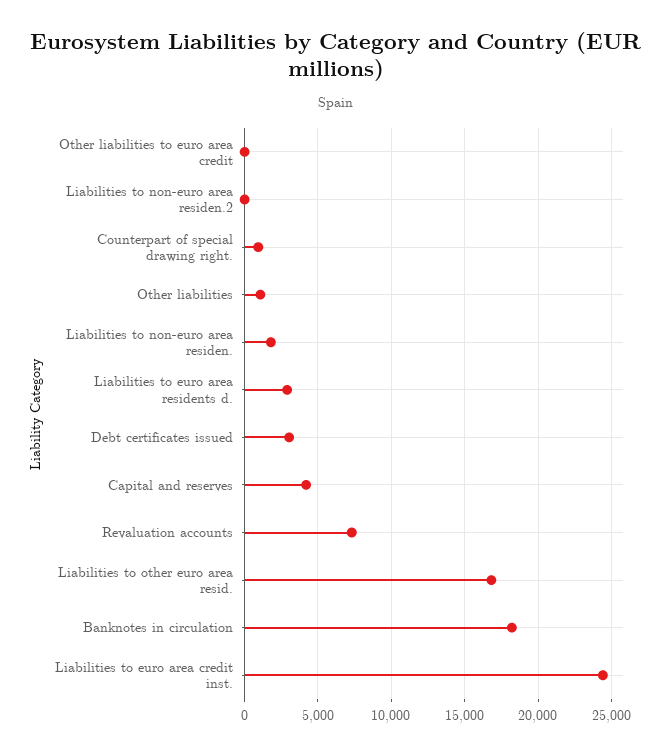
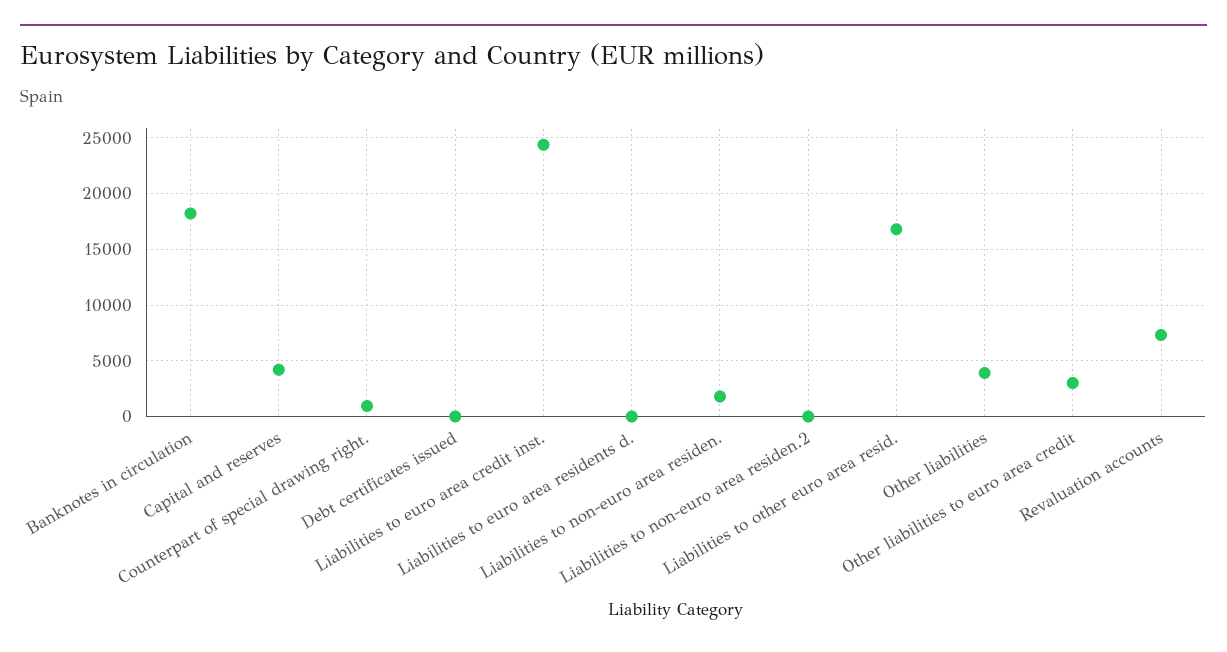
Other liabilities to euro area credit: 0 -> 3000
Other liabilities: 1000 -> 4000
Liabilities to euro area residents d.: 3000 -> 0
Debt certificates issued: 3000 -> 0

